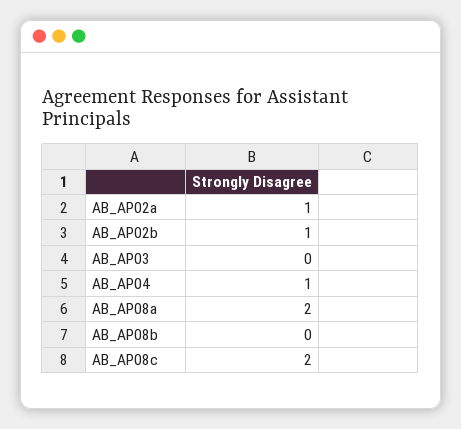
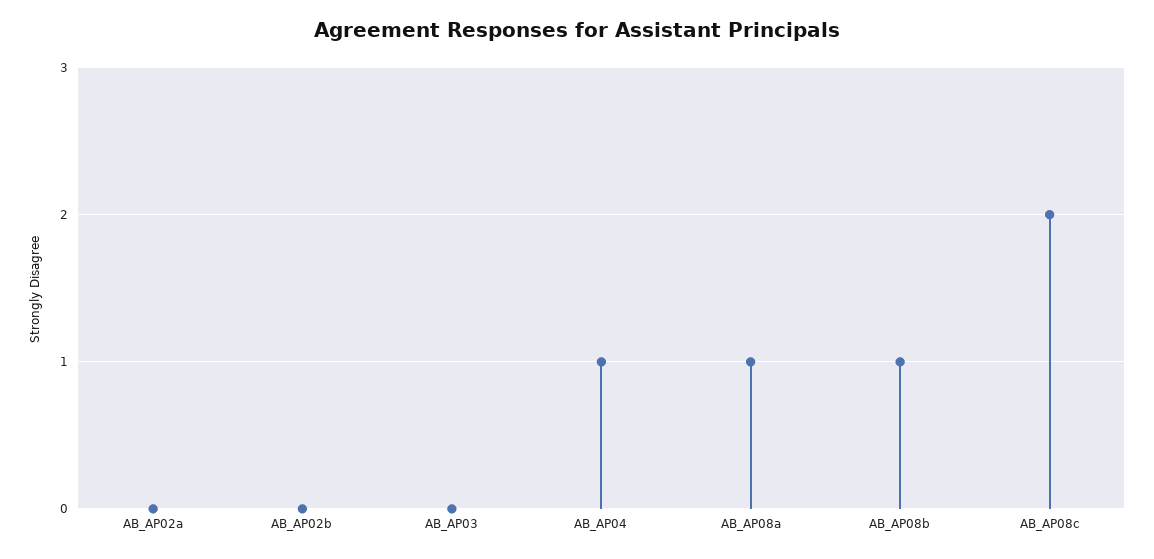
AB_AP02a: 1 -> 0
AB_AP02b: 1 -> 0
AB_AP08a: 2 -> 1
AB_AP08b: 0 -> 1

